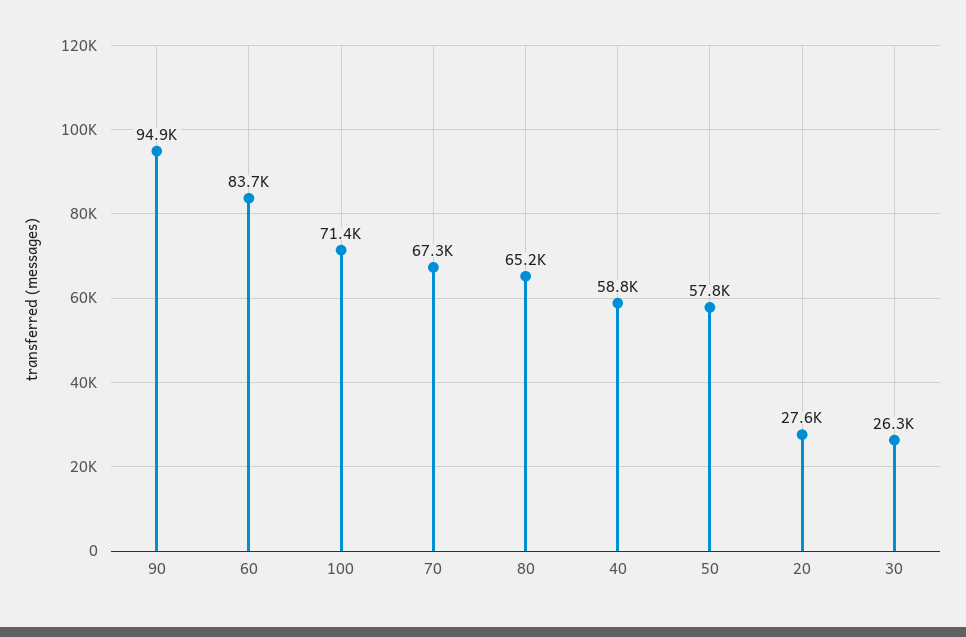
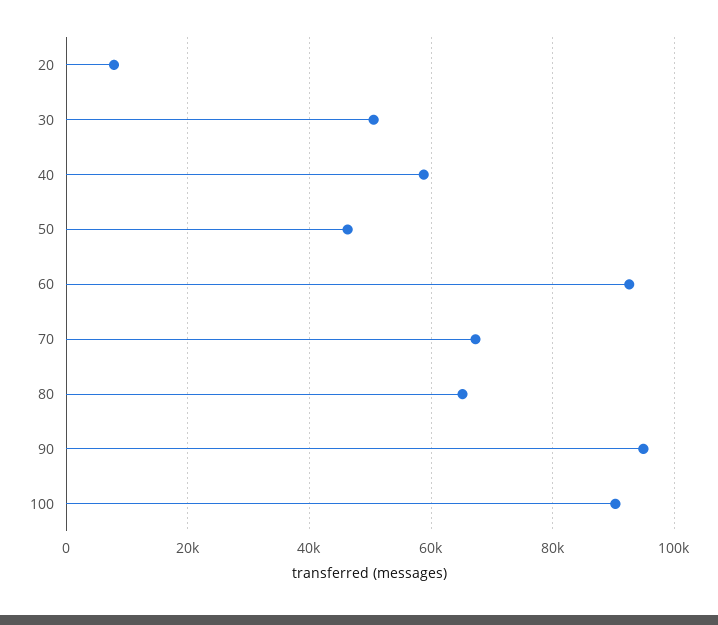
60: 83700 -> 92000
100: 71400 -> 90000
50: 57800 -> 46000
20: 27600 -> 8000
30: 26300 -> 50000

